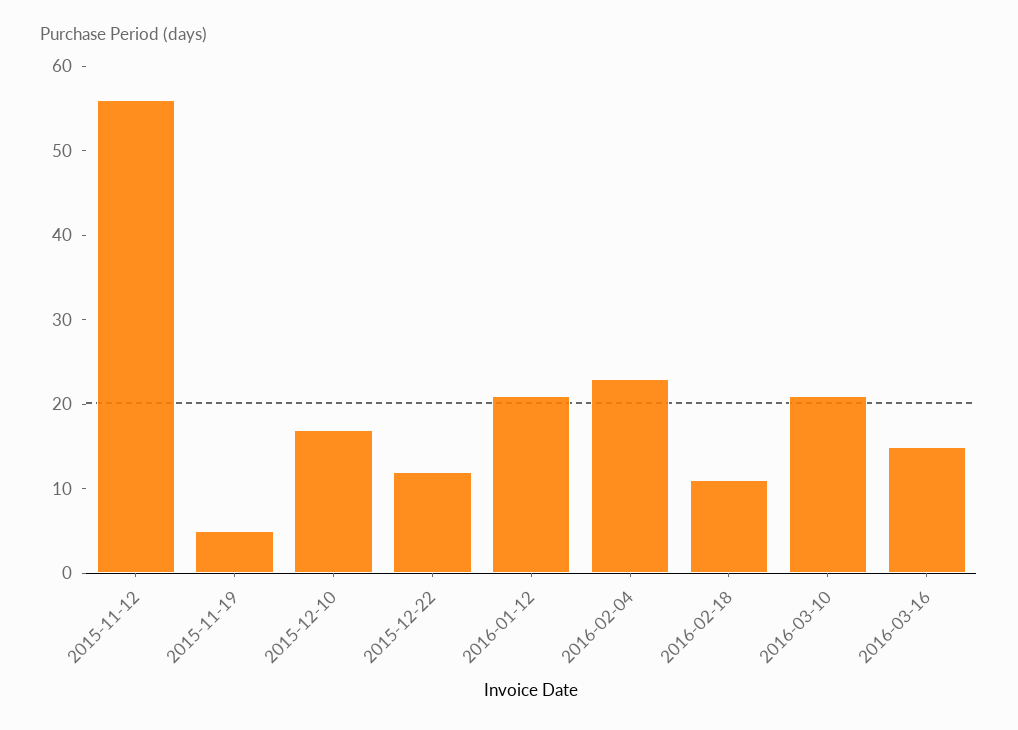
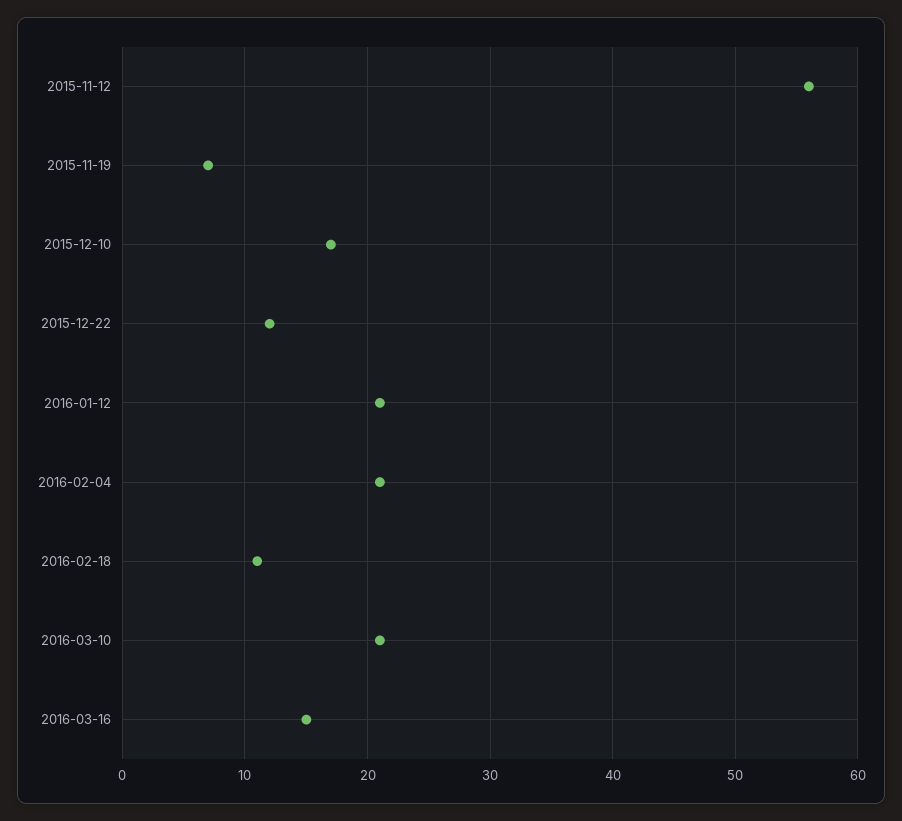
2015-11-19: 5 -> 7
2016-02-04: 23 -> 21

